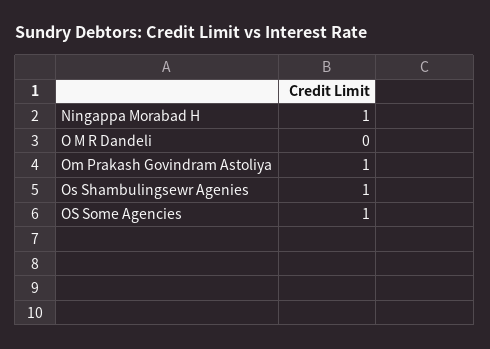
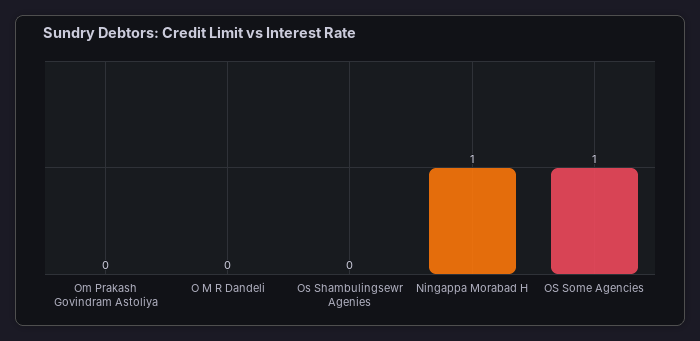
Om Prakash Govindram Astoliya: 1 -> 0
Os Shambulingsewr Agenies: 1 -> 0

